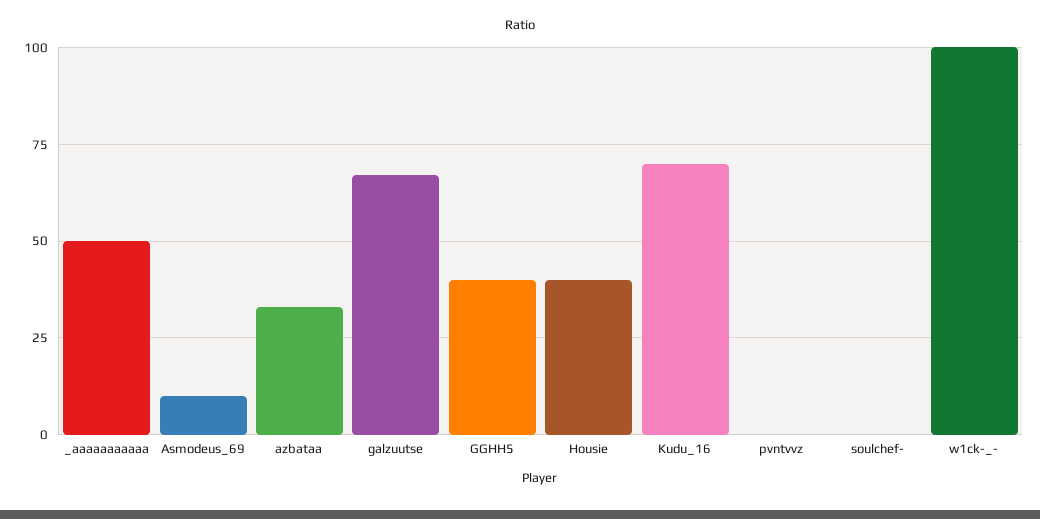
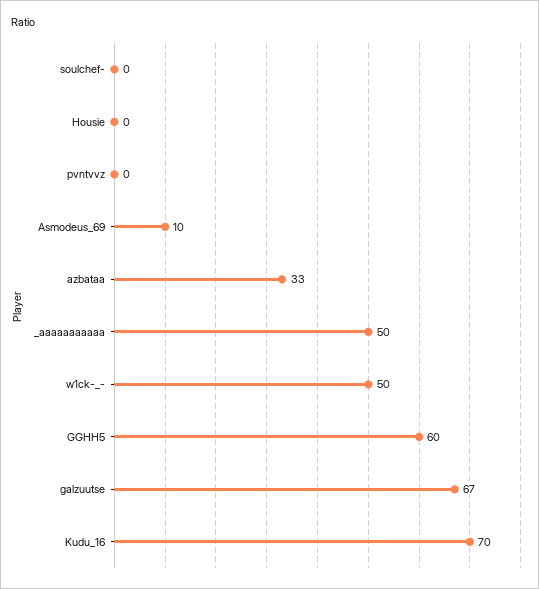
GGHH5: 40 -> 60
Housie: 40 -> 0
w1ck-_-: 100 -> 50

